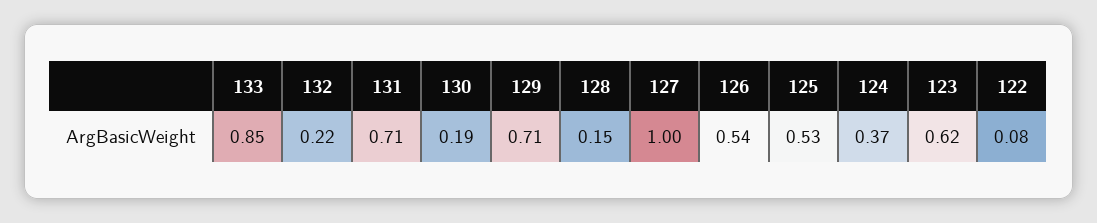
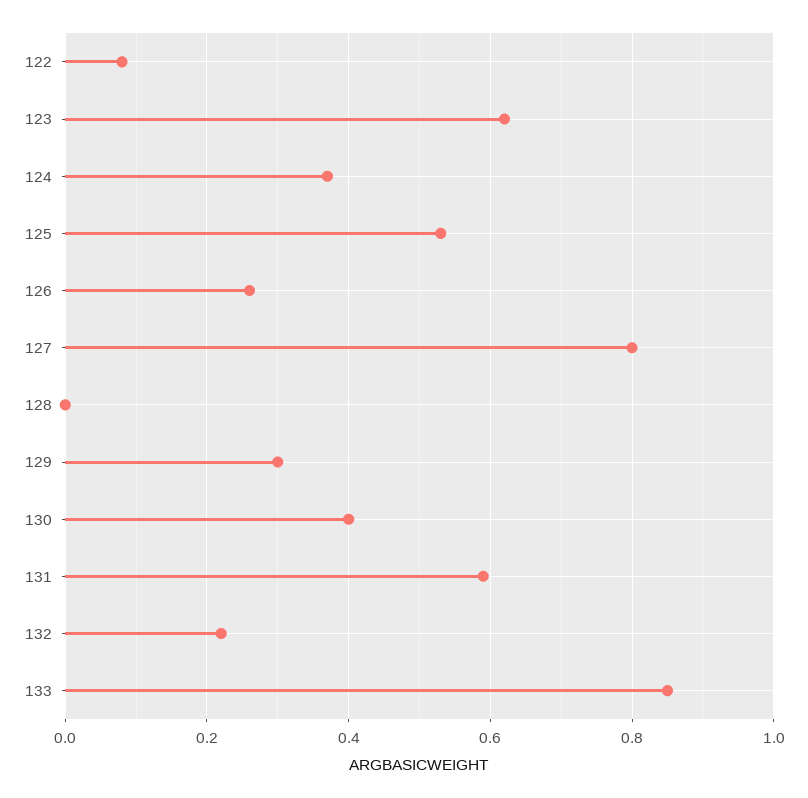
131: 0.71 -> 0.6
130: 0.19 -> 0.4
129: 0.71 -> 0.3
128: 0.15 -> 0
127: 1 -> 0.8
126: 0.54 -> 0.25

